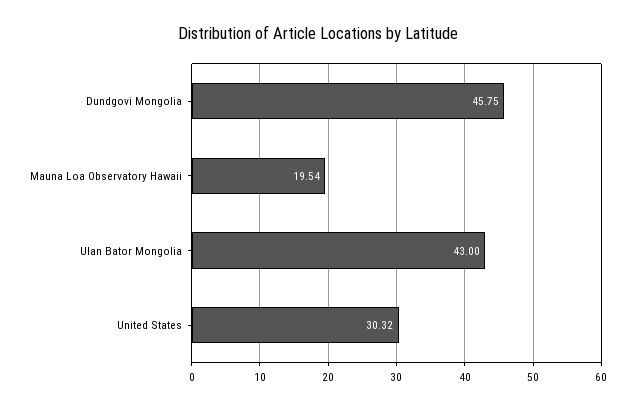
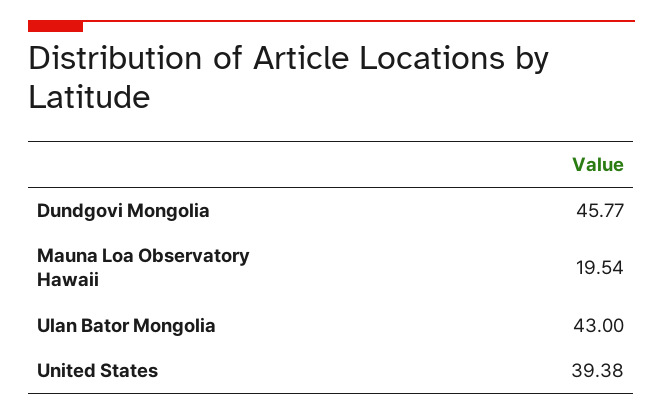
Dundgovi Mongolia: 45.75 -> 45.77
United States: 30.32 -> 39.38

